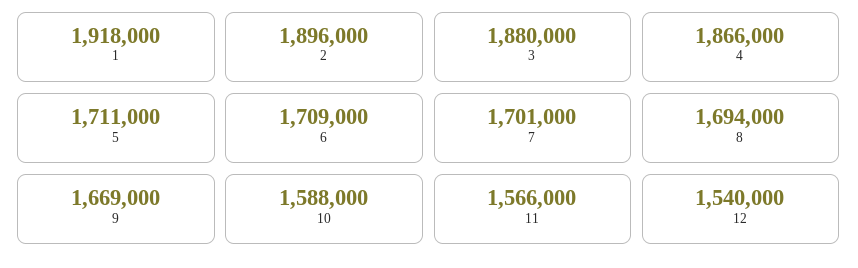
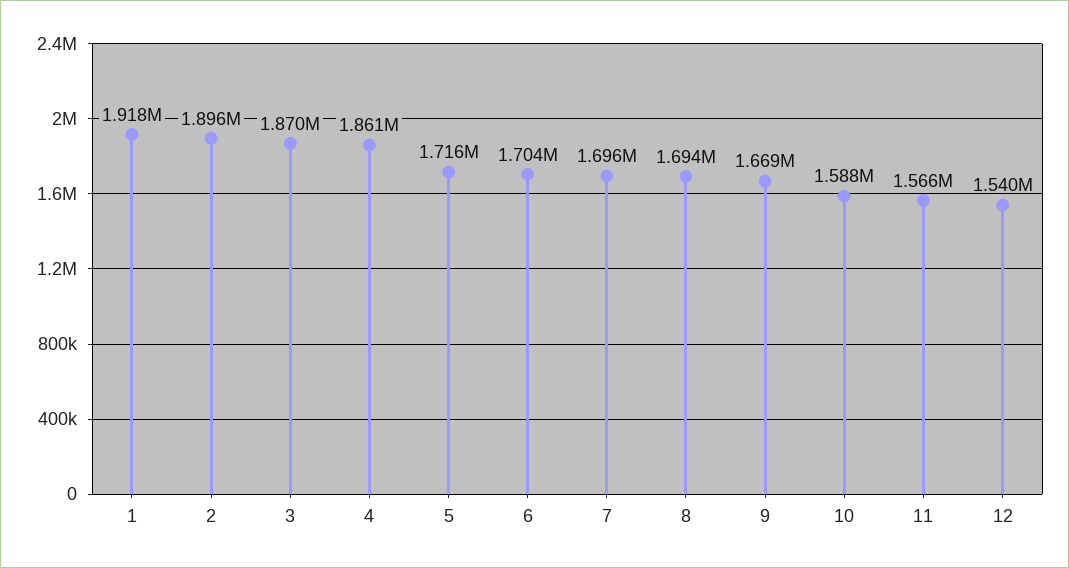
3: 1880000 -> 1870000
4: 1866000 -> 1861000
5: 1711000 -> 1716000
6: 1709000 -> 1704000
7: 1701000 -> 1696000

